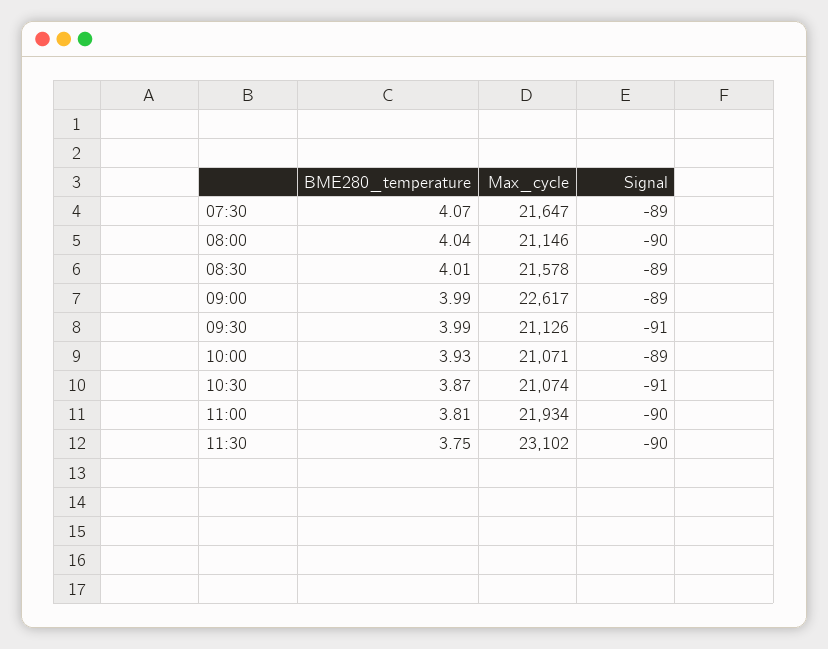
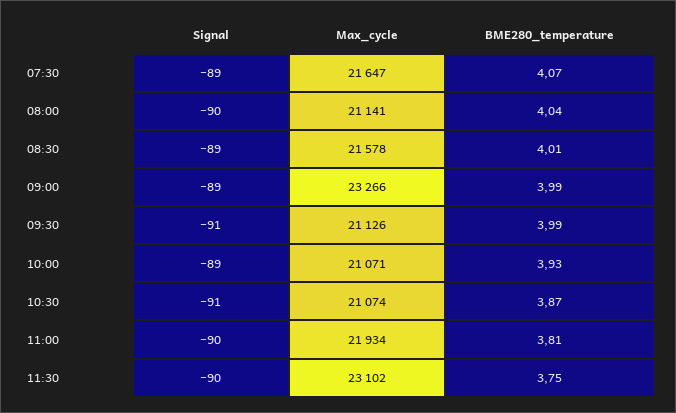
Max_cycle, 08:00: 21146 -> 21141
Max_cycle, 09:00: 22617 -> 23266

